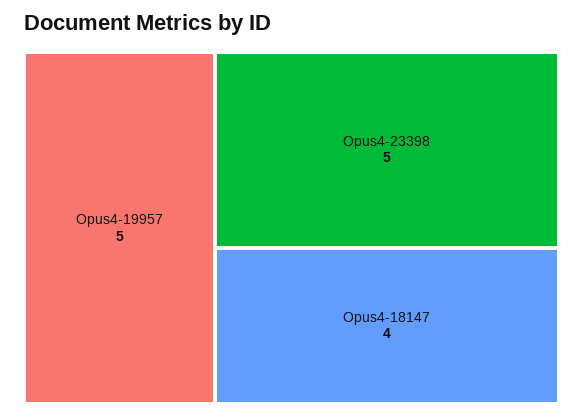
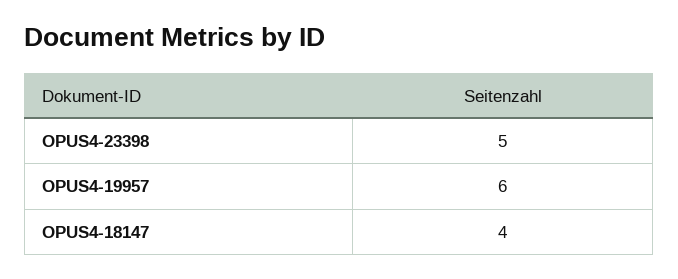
Opus4-19957: 5 -> 6

